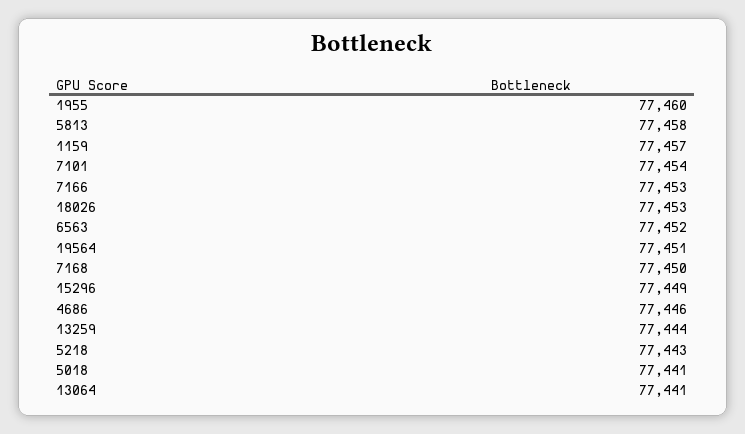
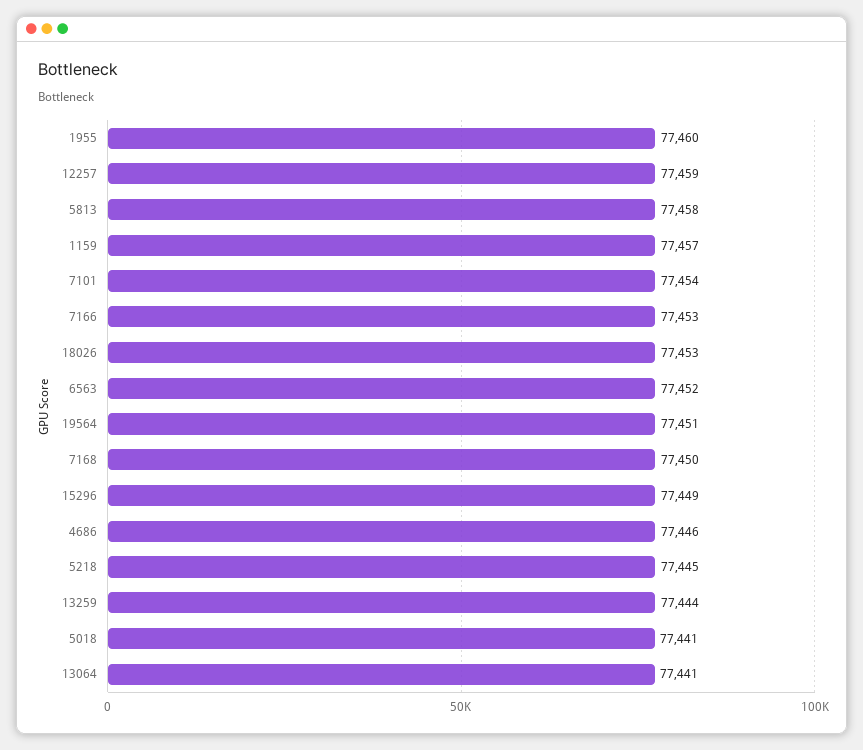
5218: 77443 -> 77445
12257: none -> 77459

